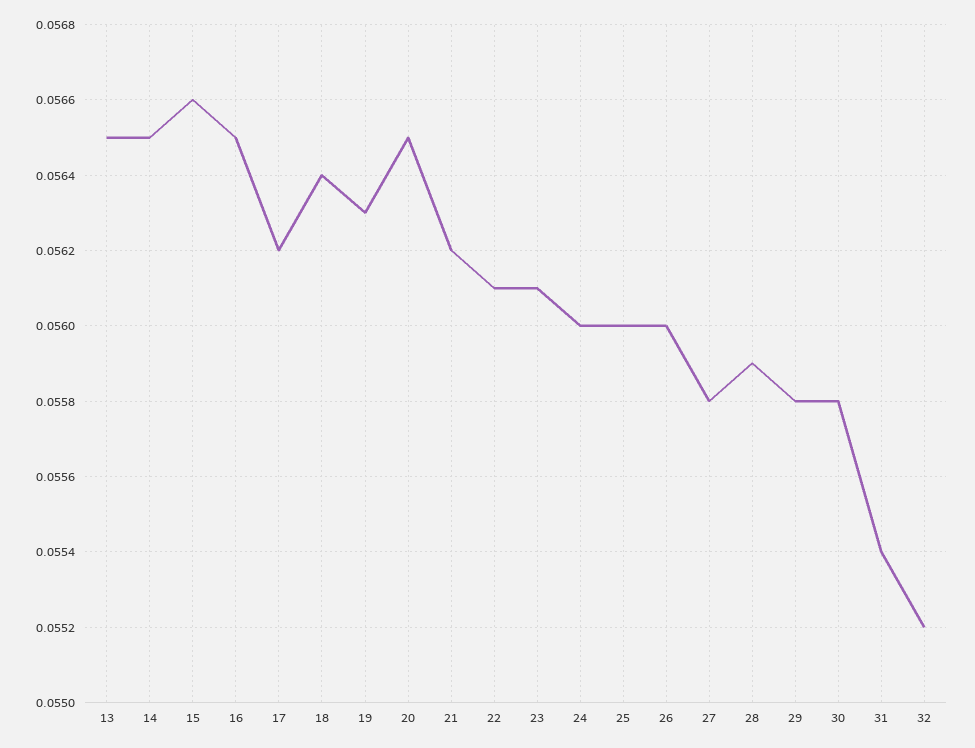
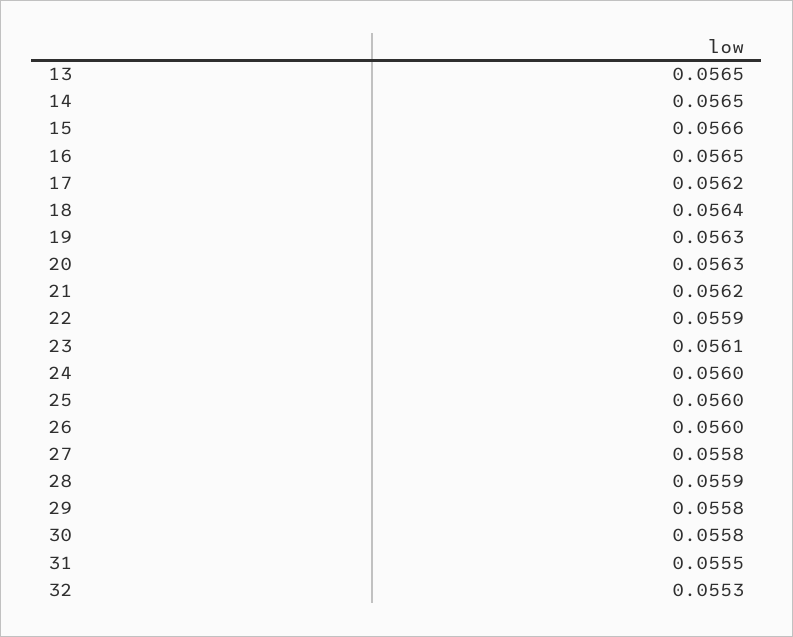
20: 0.0565 -> 0.0563
22: 0.0561 -> 0.0559
31: 0.0554 -> 0.0555
32: 0.0552 -> 0.0553

